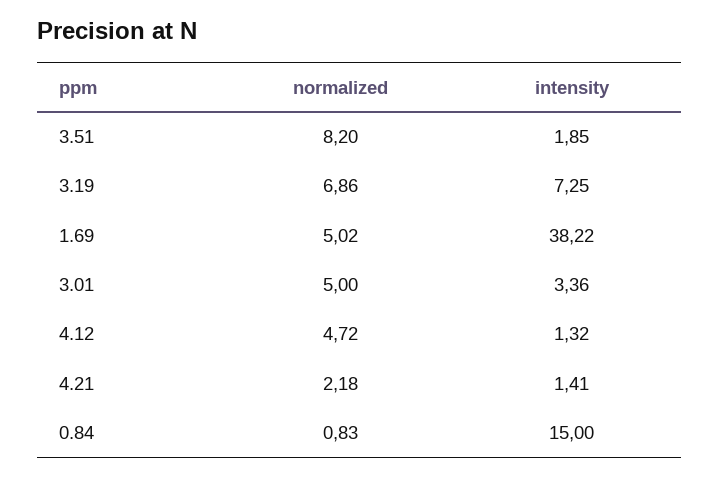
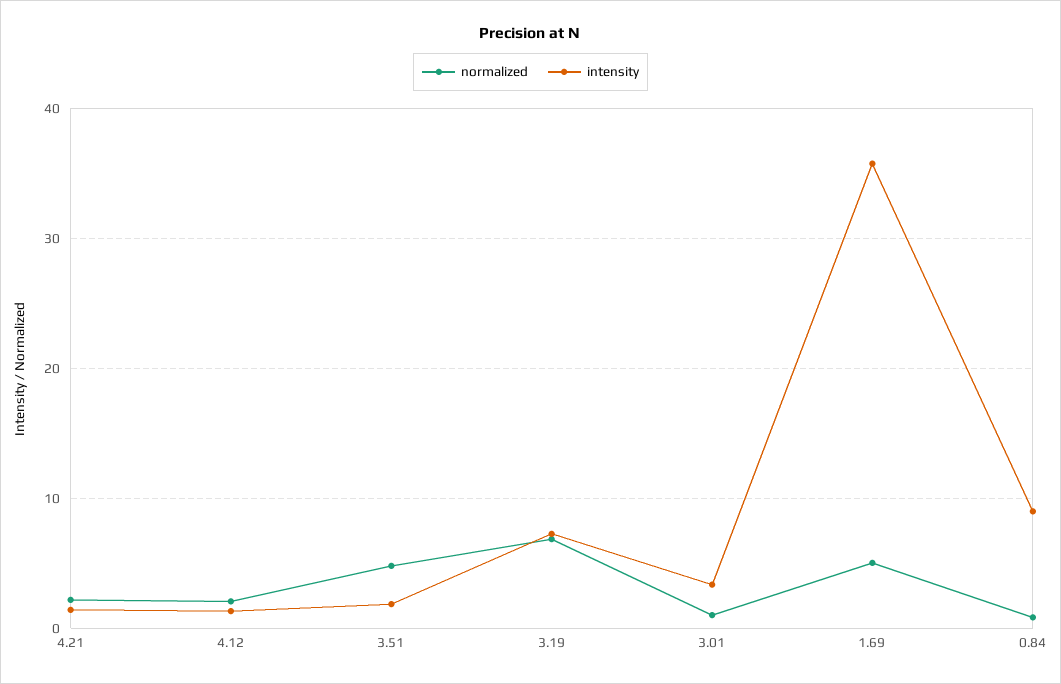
normalized, 3.51: 8.2 -> 5
intensity, 1.69: 38.22 -> 36
normalized, 3.01: 5 -> 1
normalized, 4.12: 4.72 -> 2
intensity, 0.84: 15 -> 9

